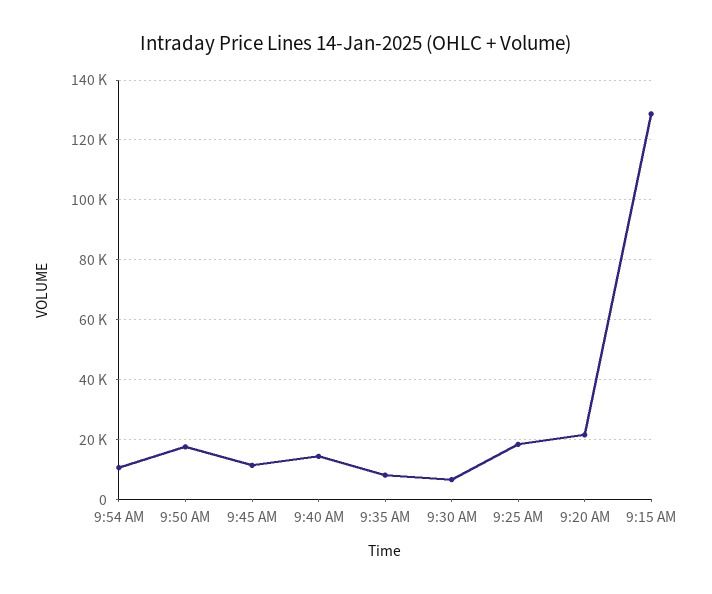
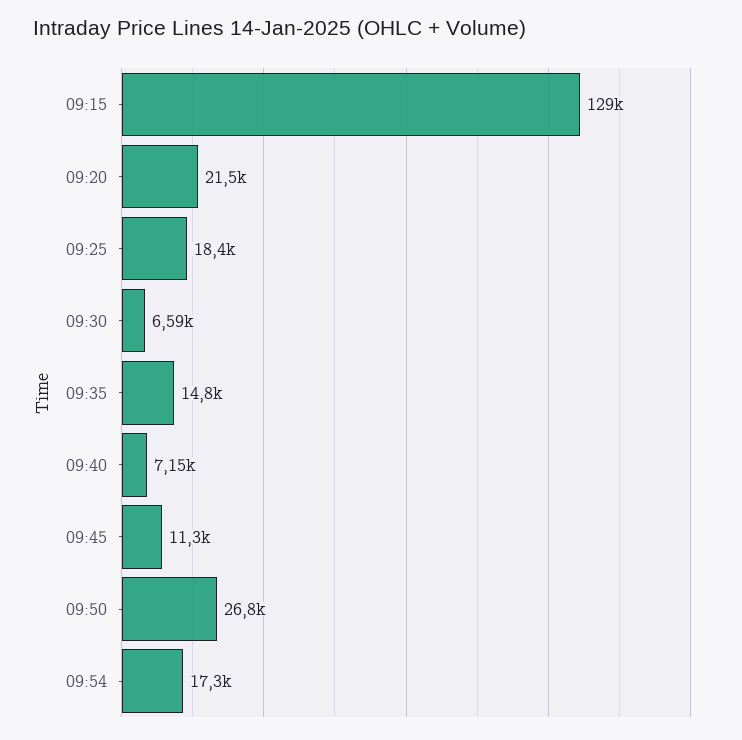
9:54 AM: 10000 -> 17300
9:50 AM: 17500 -> 26800
9:40 AM: 15000 -> 7150
9:35 AM: 7500 -> 14800

